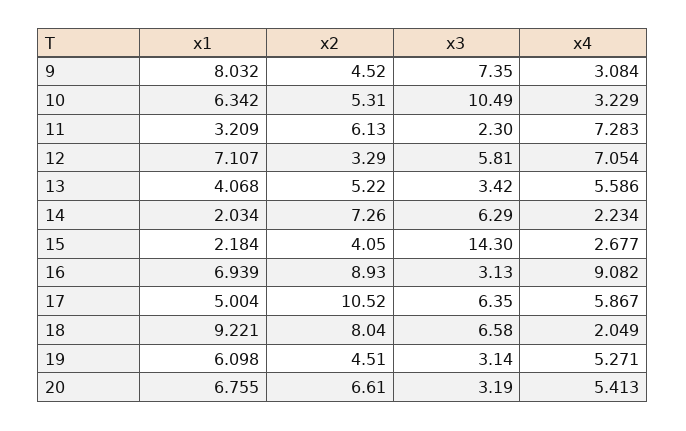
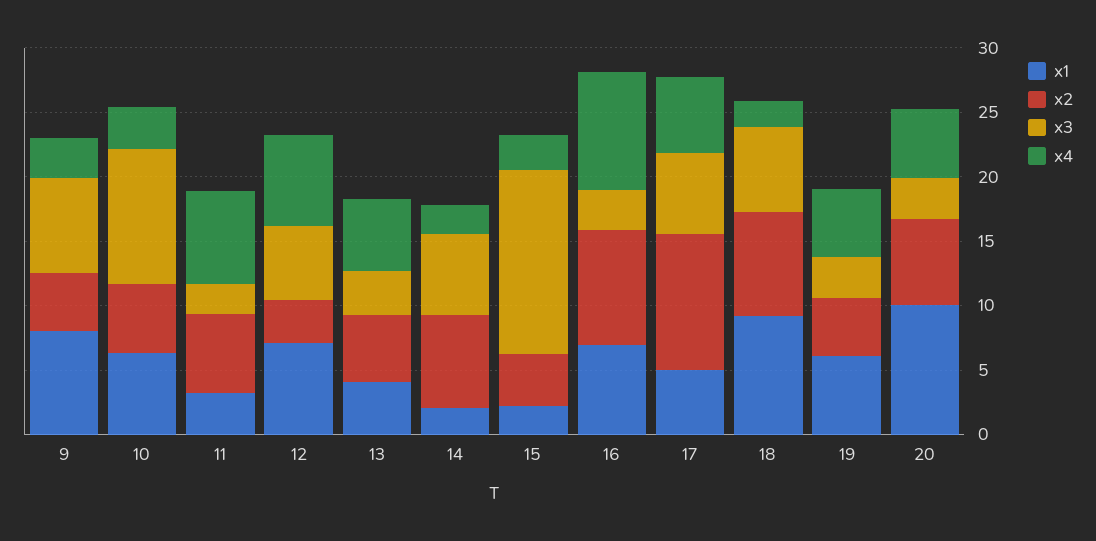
x1, 20: 6.755 -> 10

